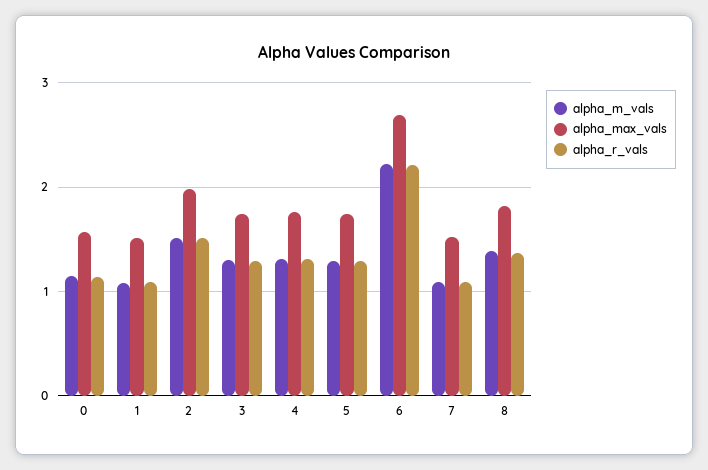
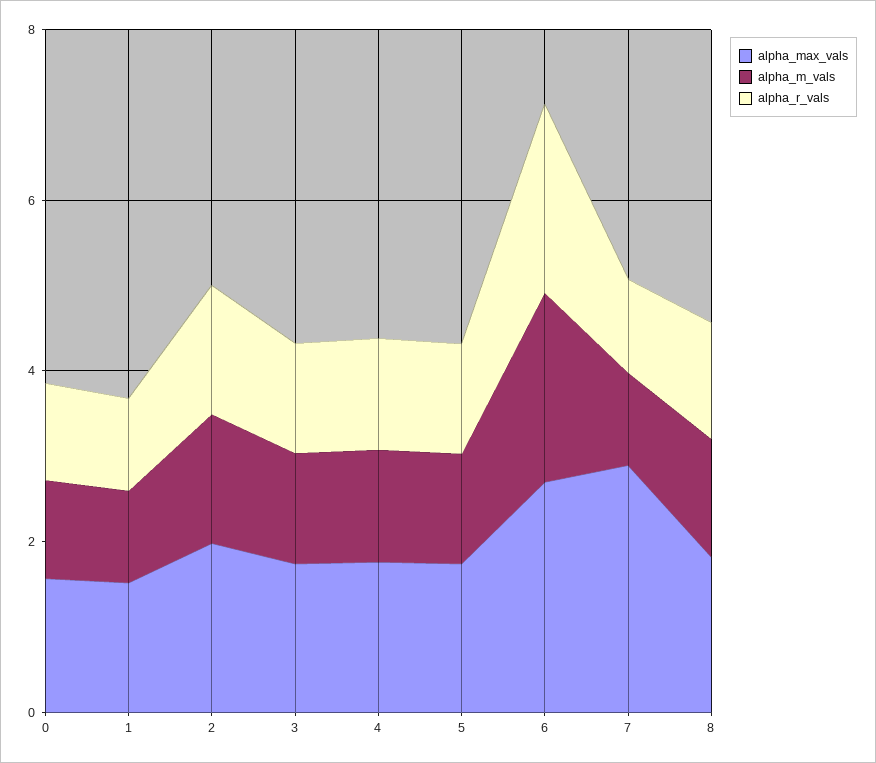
alpha_max_vals, 7: 1.5 -> 3

